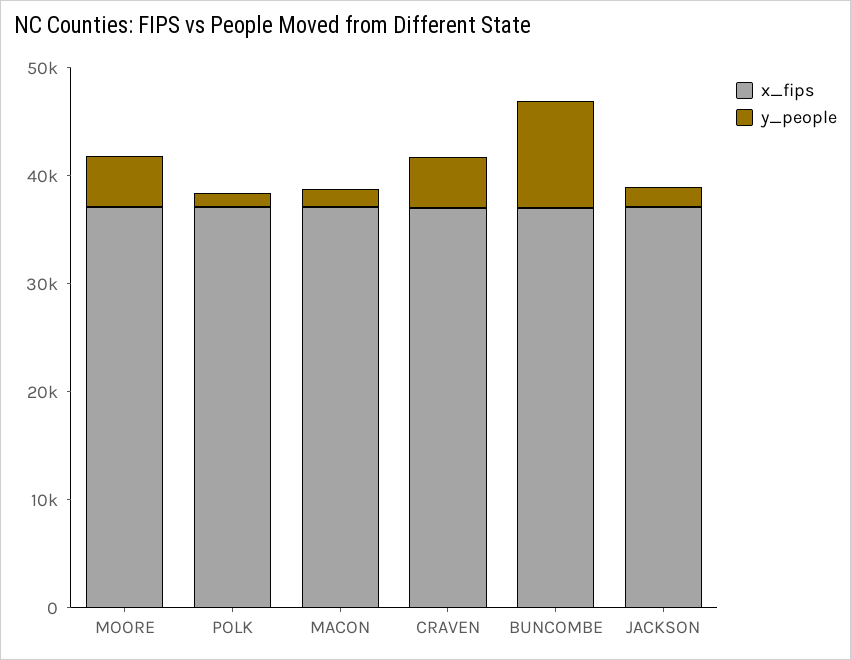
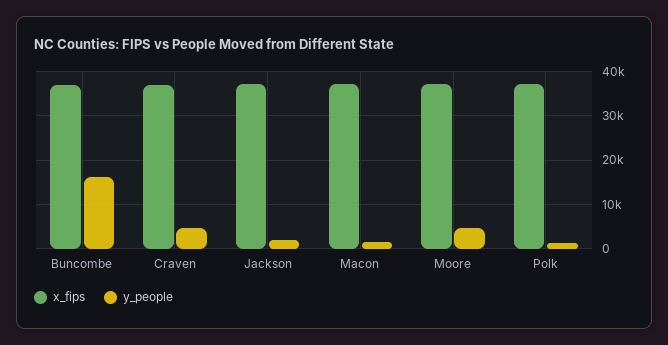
y_people, BUNCOMBE: 10000 -> 16000

